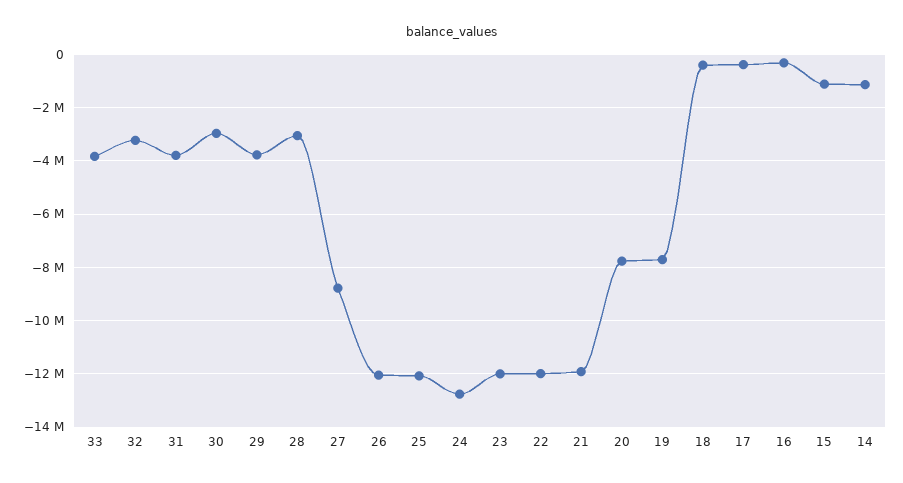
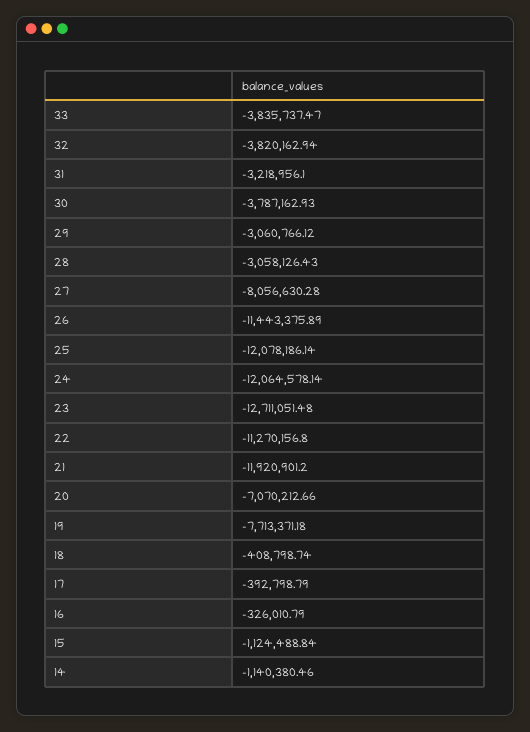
32: -3250000 -> -3820162.94
31: -3750000 -> -3218956.1
30: -3000000 -> -3787162.93
29: -3750000 -> -3060766.12
27: -8750000 -> -8056630.28
26: -12000000 -> -11443375.89
24: -12750000 -> -12064578.14
23: -12000000 -> -12711051.48
22: -12000000 -> -11270156.8
20: -7750000 -> -7070212.66

